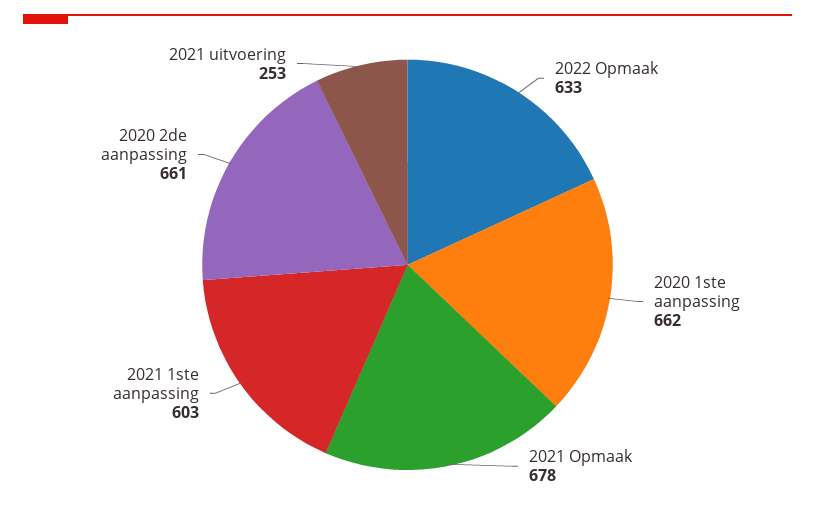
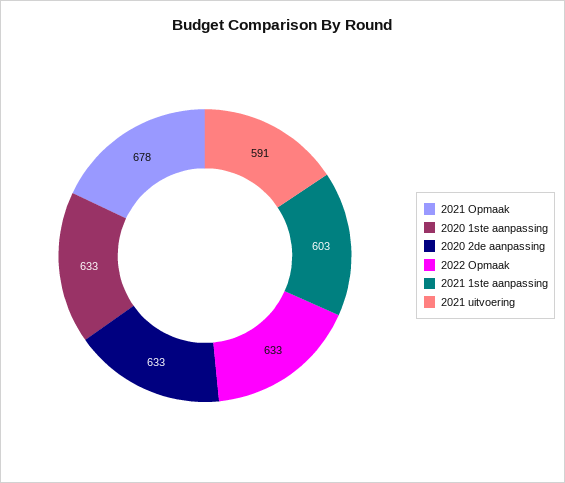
2020 1ste aanpassing: 662 -> 633
2020 2de aanpassing: 661 -> 633
2021 uitvoering: 253 -> 591

